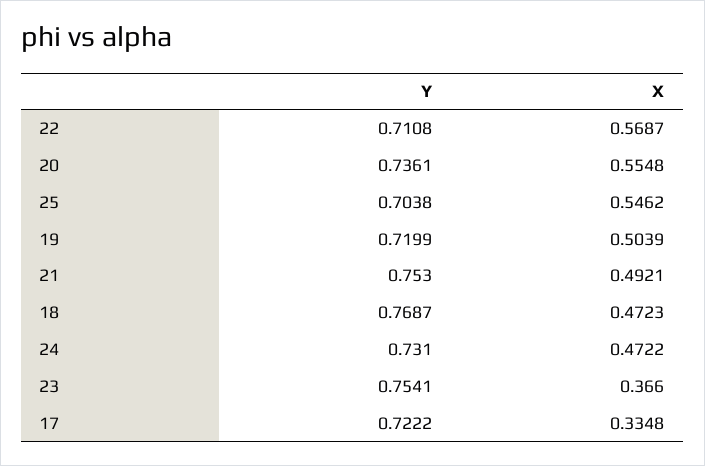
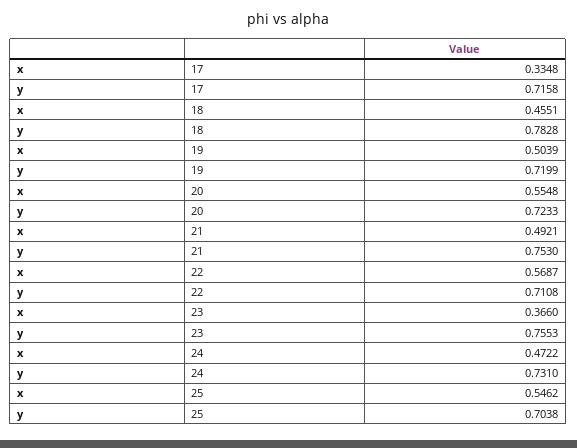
Y, 20: 0.7361 -> 0.7233
Y, 18: 0.7687 -> 0.7828
X, 18: 0.4723 -> 0.4551
Y, 23: 0.7541 -> 0.7553
Y, 17: 0.7222 -> 0.7158

